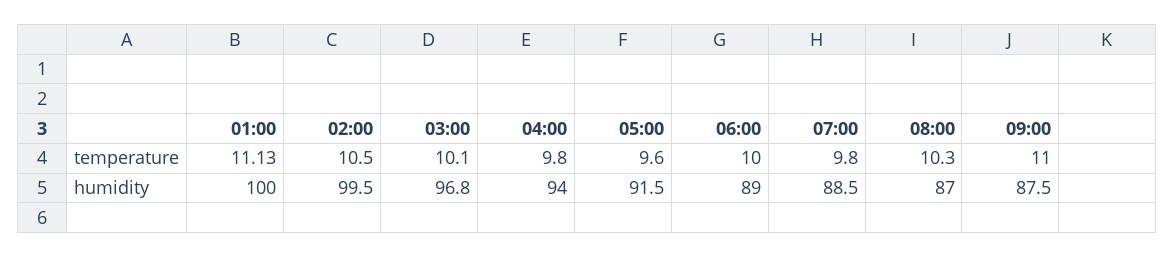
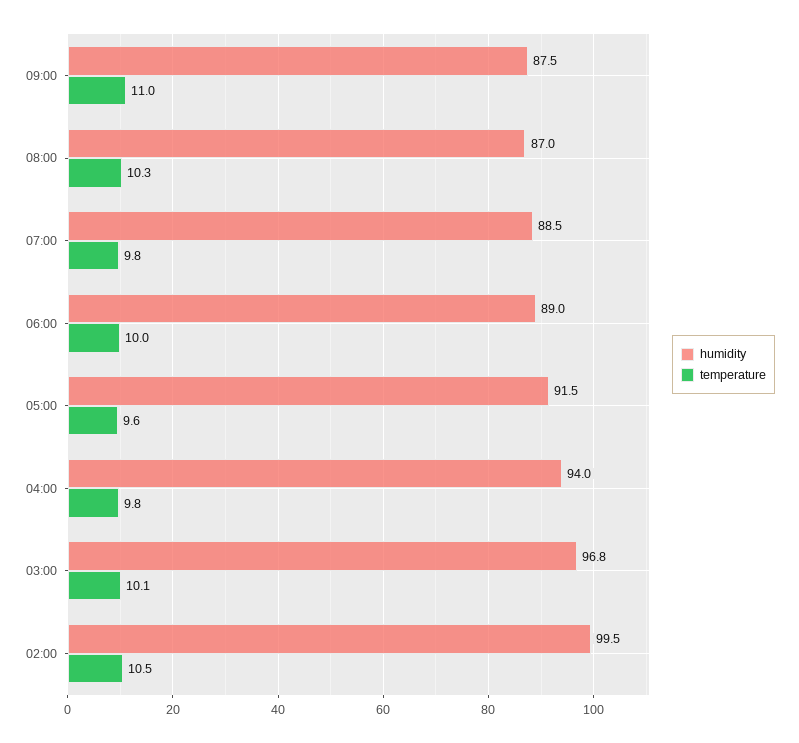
temperature, 01:00: 11.13 -> none
humidity, 01:00: 100 -> none

